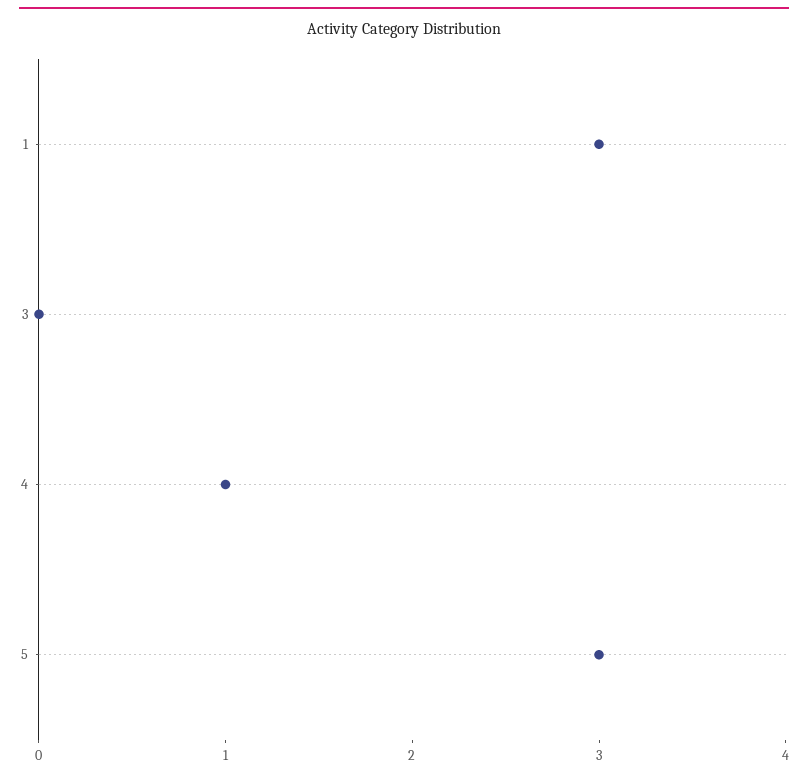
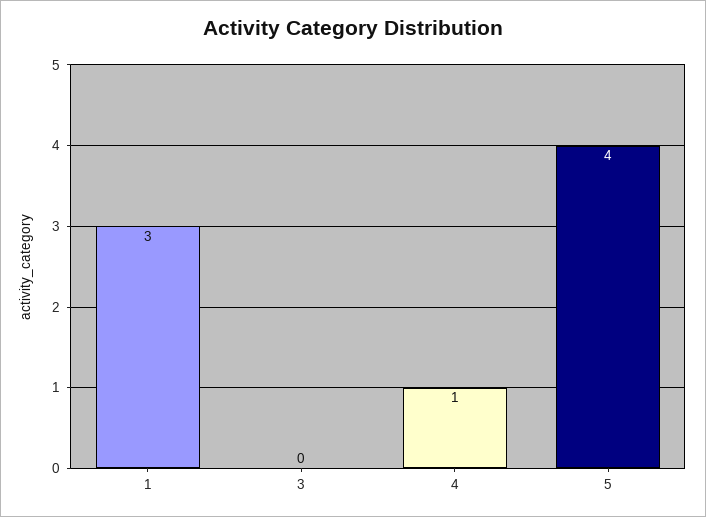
5: 3 -> 4

